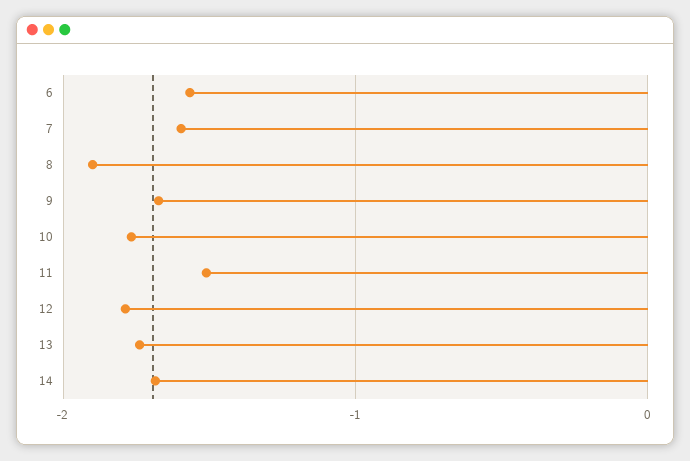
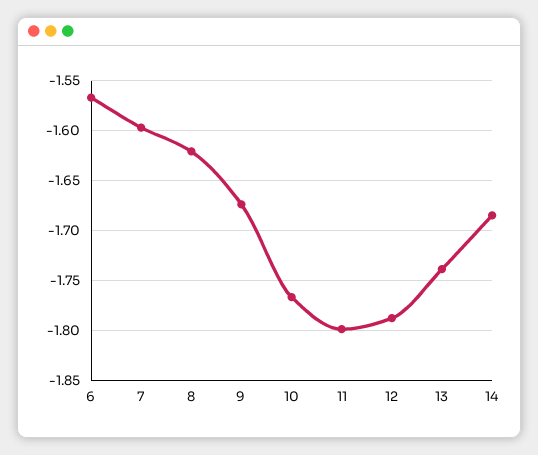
8: -1.9 -> -1.62
11: -1.5 -> -1.8

